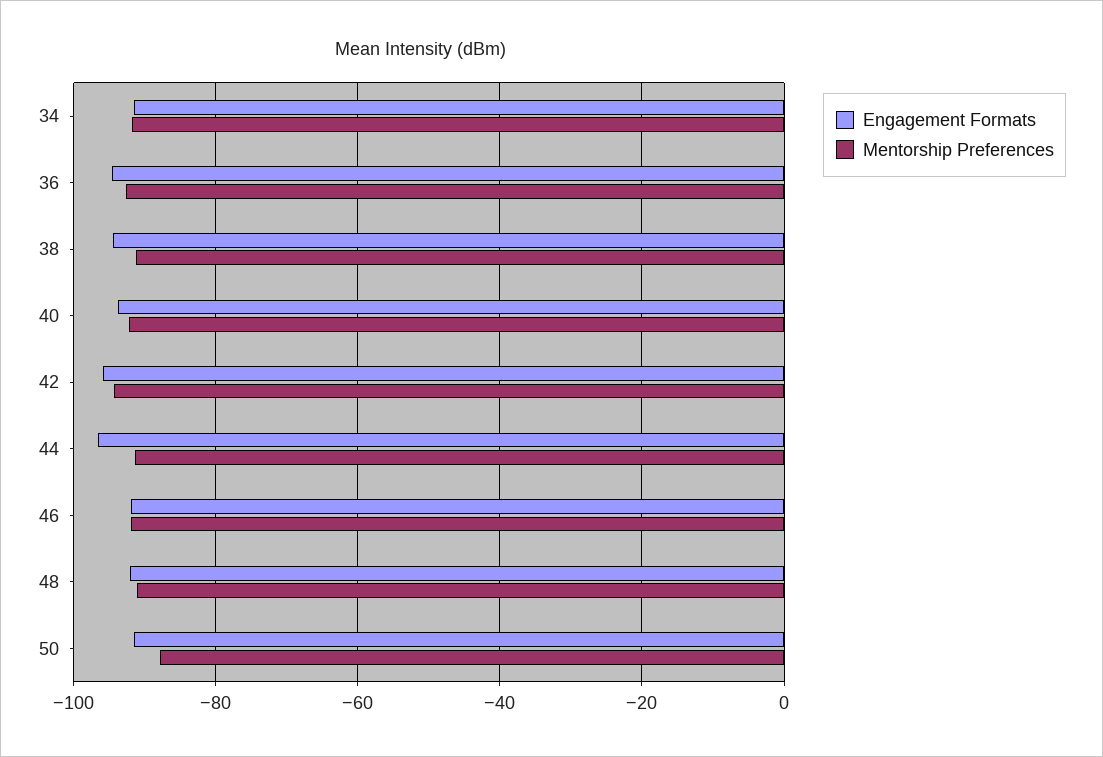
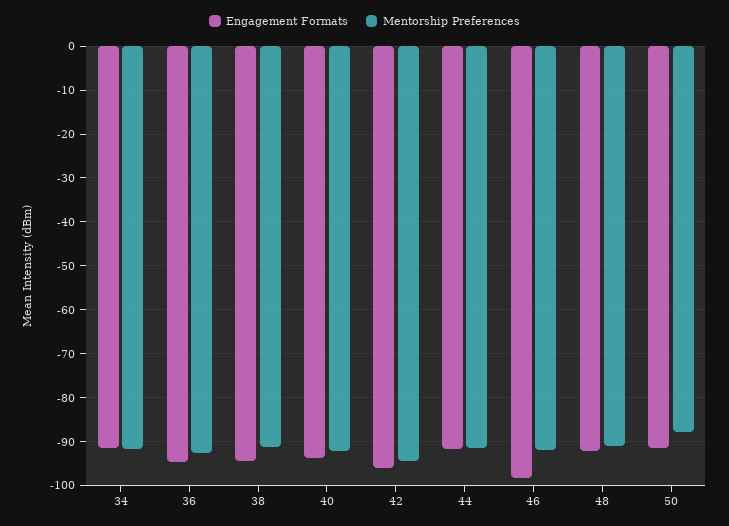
Engagement Formats, 44: -96 -> -92
Engagement Formats, 46: -92 -> -98

